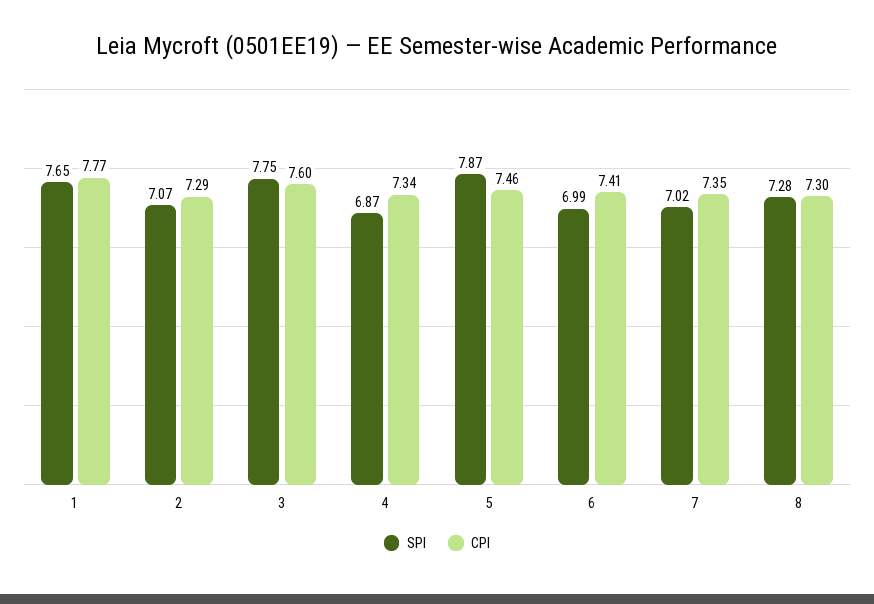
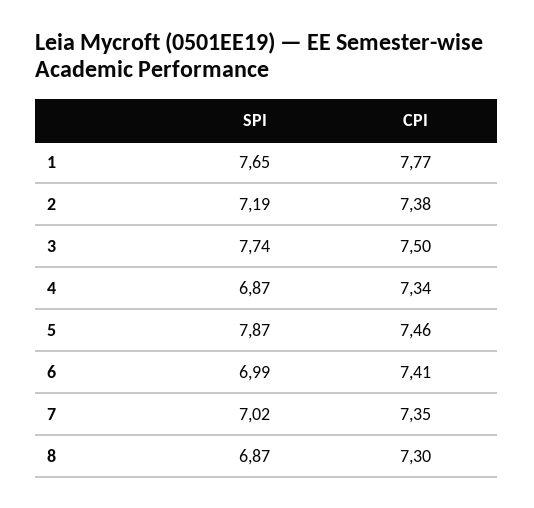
SPI, 2: 7.07 -> 7.19
CPI, 2: 7.29 -> 7.38
SPI, 3: 7.75 -> 7.74
CPI, 3: 7.6 -> 7.5
SPI, 8: 7.28 -> 6.87

